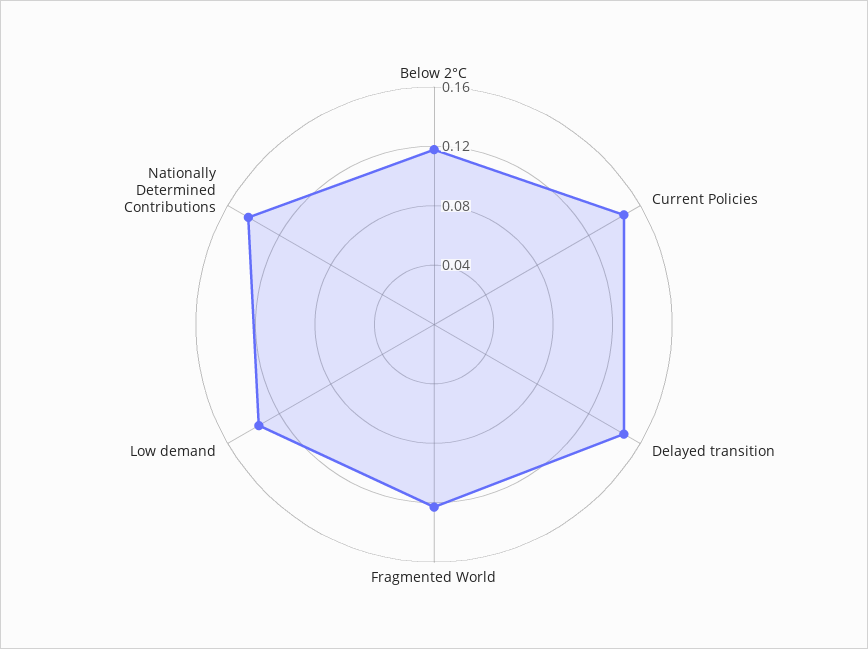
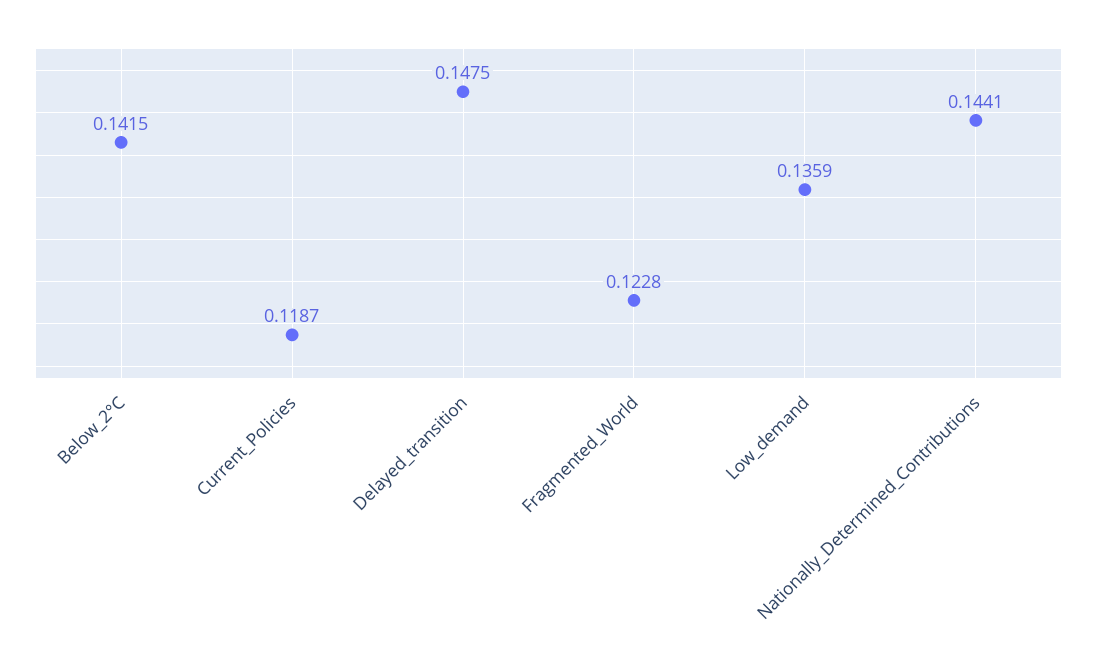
Below 2°C: 0.12 -> 0.1415
Current Policies: 0.15 -> 0.1187

